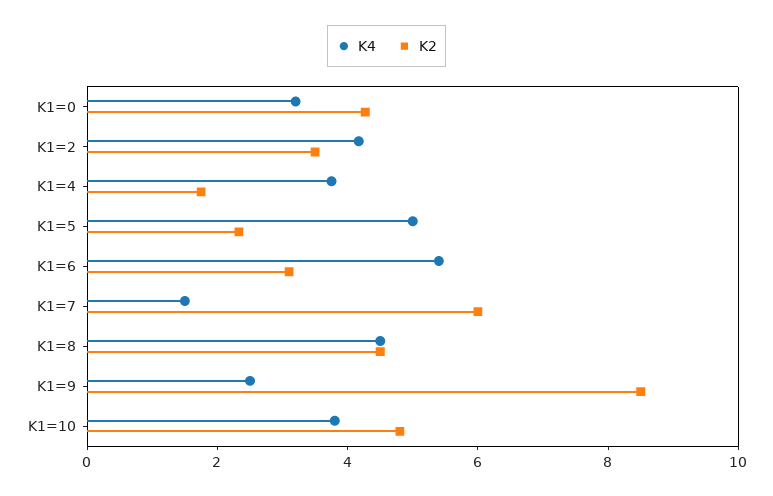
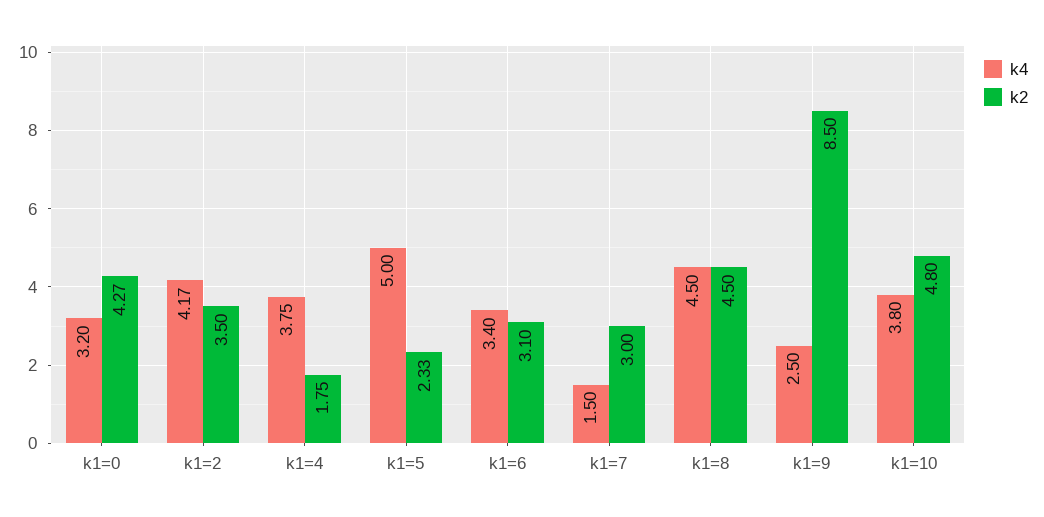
K4, K1=6: 5.5 -> 3.4
K2, K1=7: 6 -> 3

